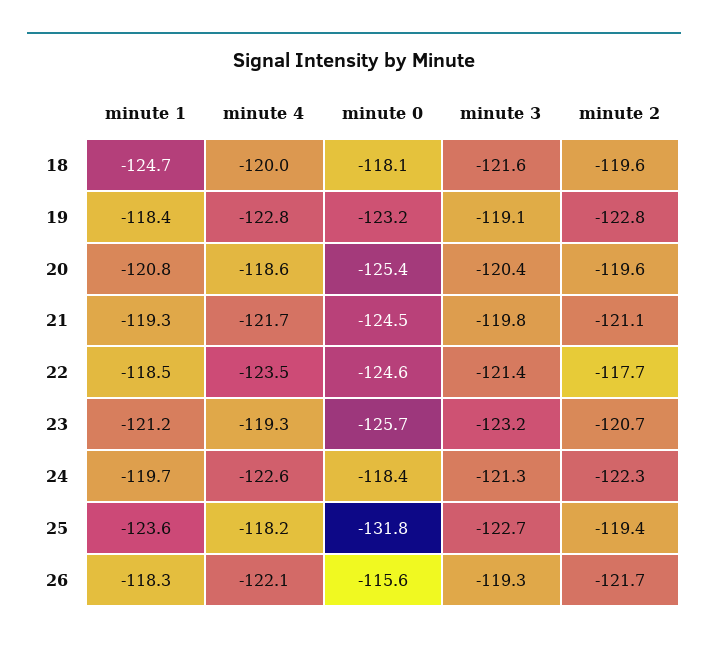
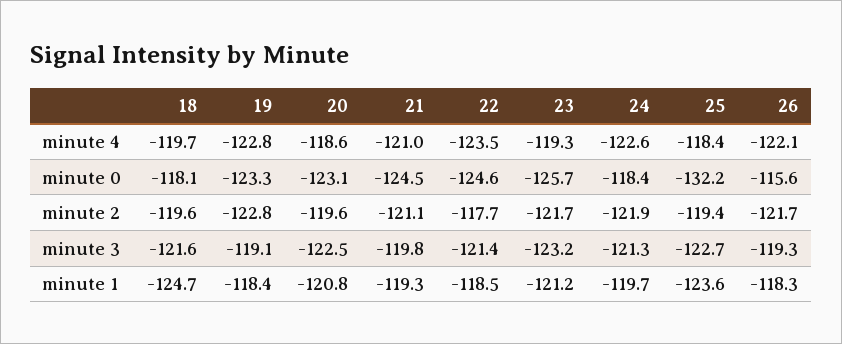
minute 4, 18: -120 -> -119.7
minute 0, 19: -123.2 -> -123.3
minute 0, 20: -125.4 -> -123.1
minute 3, 20: -120.4 -> -122.5
minute 4, 21: -121.7 -> -121
minute 2, 23: -120.7 -> -121.7
minute 2, 24: -122.3 -> -121.9
minute 4, 25: -118.2 -> -118.4
minute 0, 25: -131.8 -> -132.2

